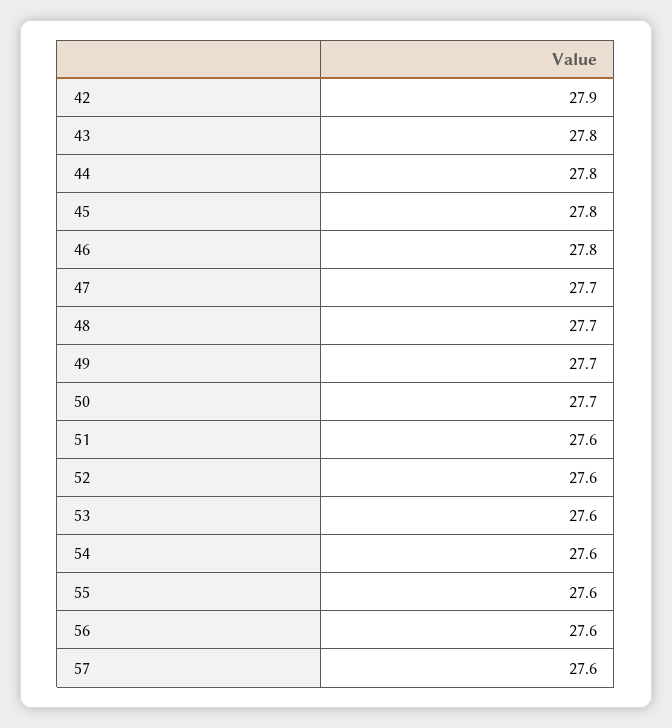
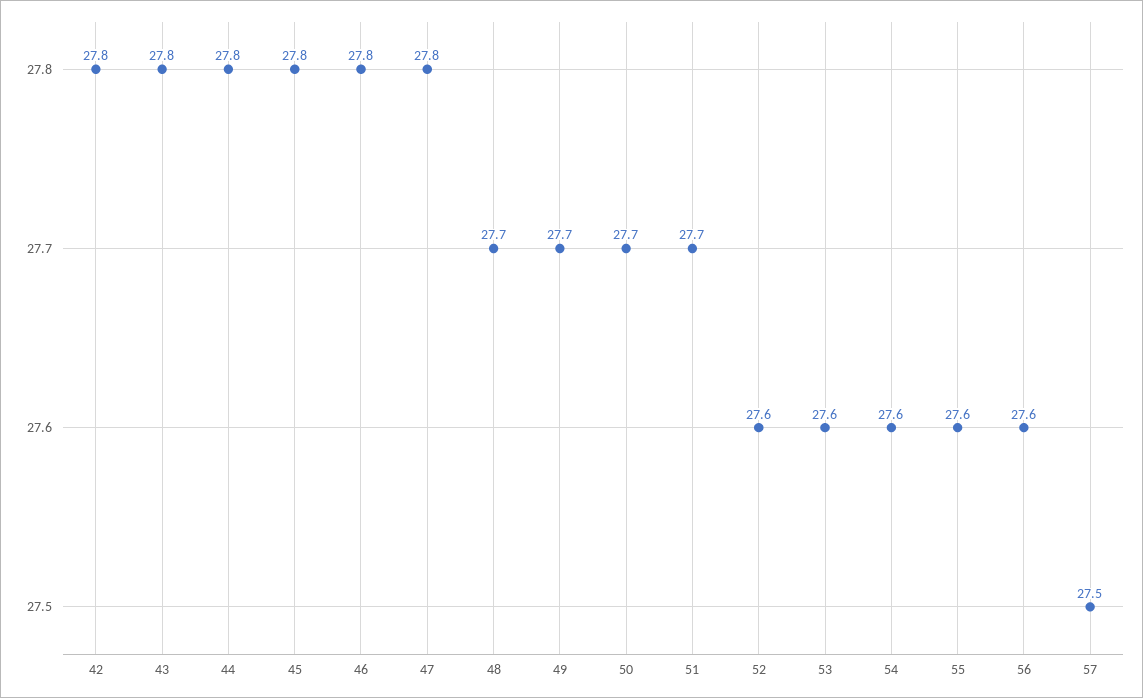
42: 27.9 -> 27.8
47: 27.7 -> 27.8
51: 27.6 -> 27.7
57: 27.6 -> 27.5

